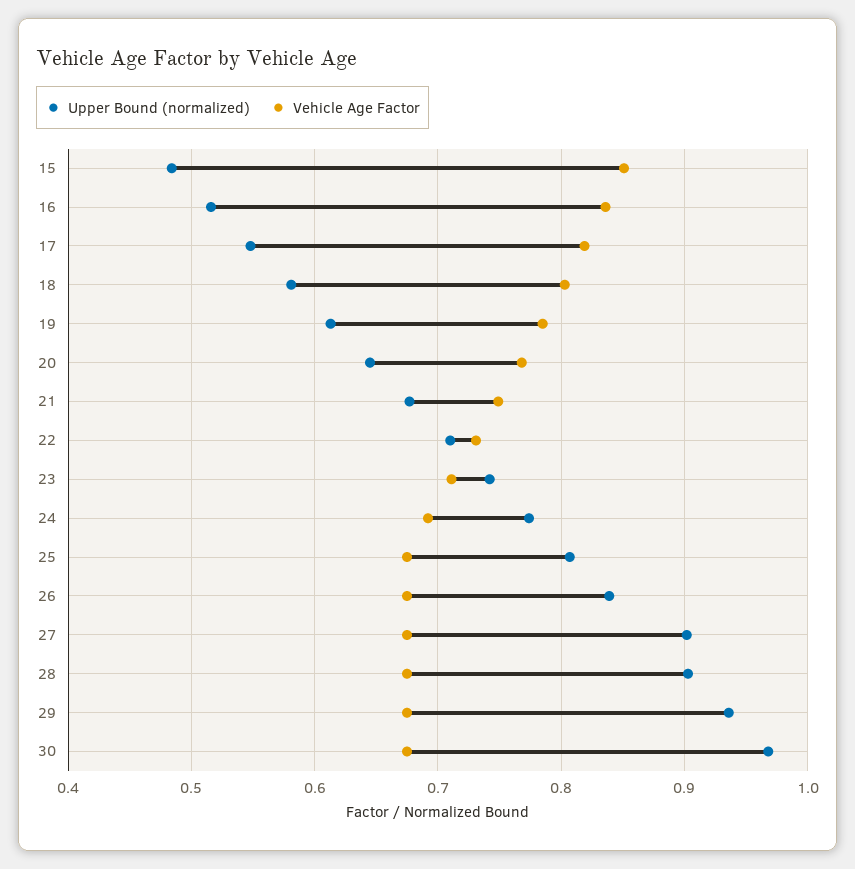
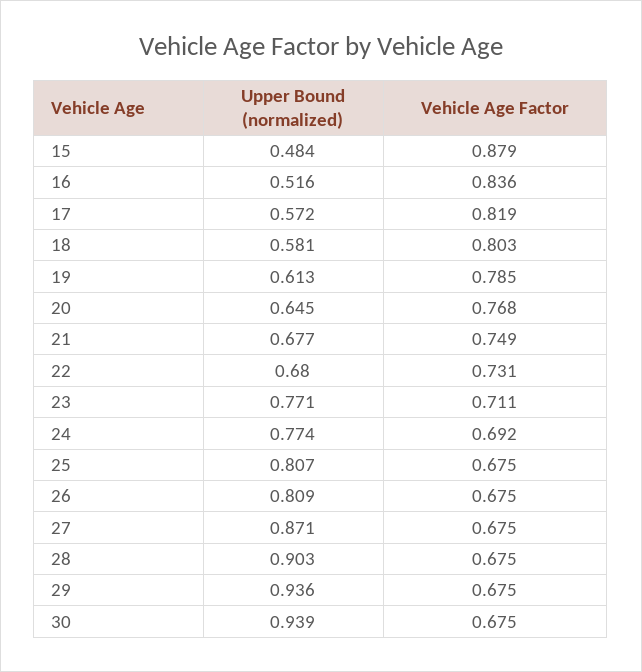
Vehicle Age Factor, 15: 0.85 -> 0.879
Upper Bound (normalized), 17: 0.55 -> 0.572
Upper Bound (normalized), 22: 0.71 -> 0.68
Upper Bound (normalized), 23: 0.74 -> 0.771
Upper Bound (normalized), 26: 0.84 -> 0.809
Upper Bound (normalized), 27: 0.9 -> 0.871
Upper Bound (normalized), 30: 0.97 -> 0.939

